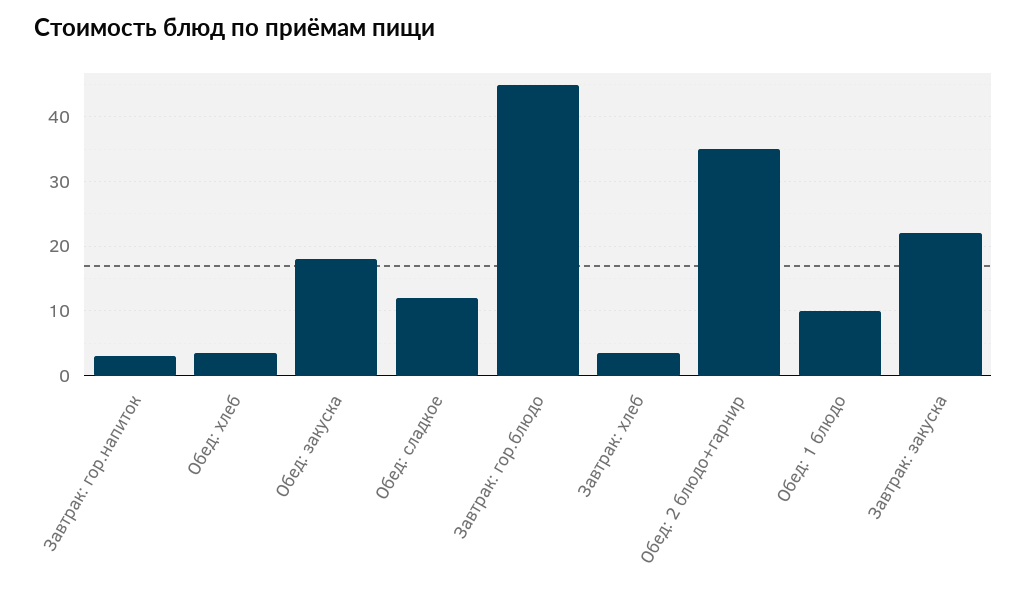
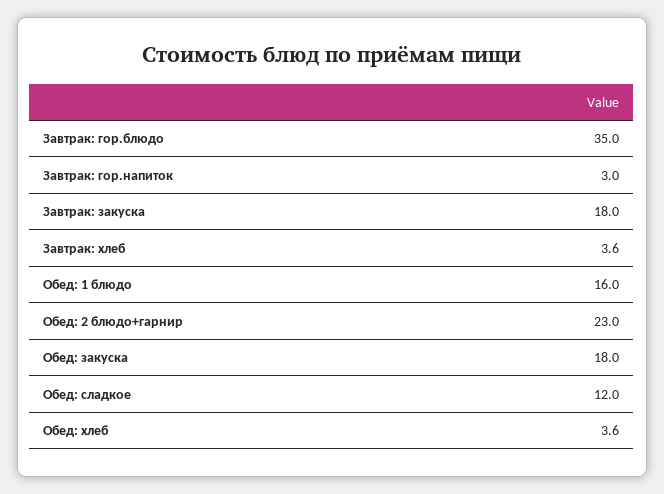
Завтрак: гор.блюдо: 45 -> 35
Обед: 2 блюдо+гарнир: 35 -> 23
Обед: 1 блюдо: 10 -> 16
Завтрак: закуска: 22 -> 18

